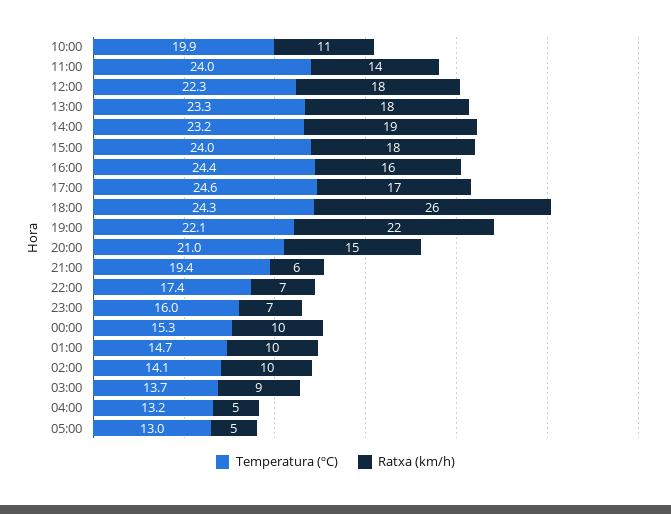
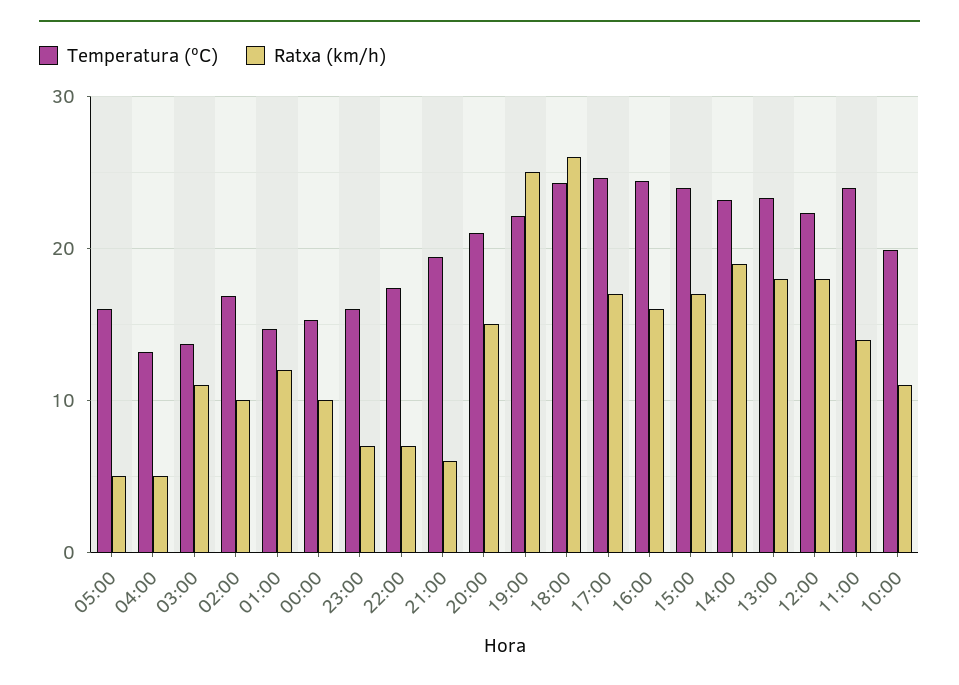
Ratxa (km/h), 15:00: 18 -> 17
Ratxa (km/h), 19:00: 22 -> 25
Ratxa (km/h), 01:00: 10 -> 12
Temperatura (ºC), 02:00: 14.1 -> 17
Ratxa (km/h), 03:00: 9 -> 11
Temperatura (ºC), 05:00: 13 -> 16

